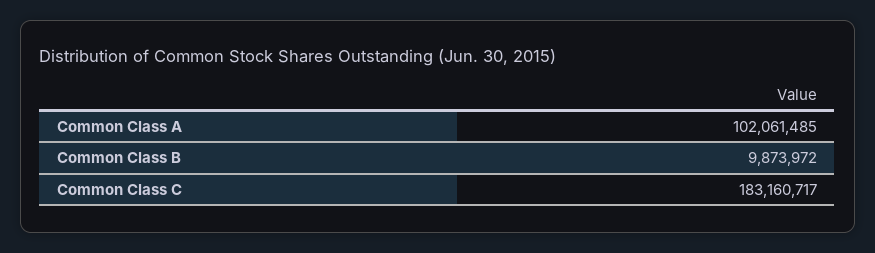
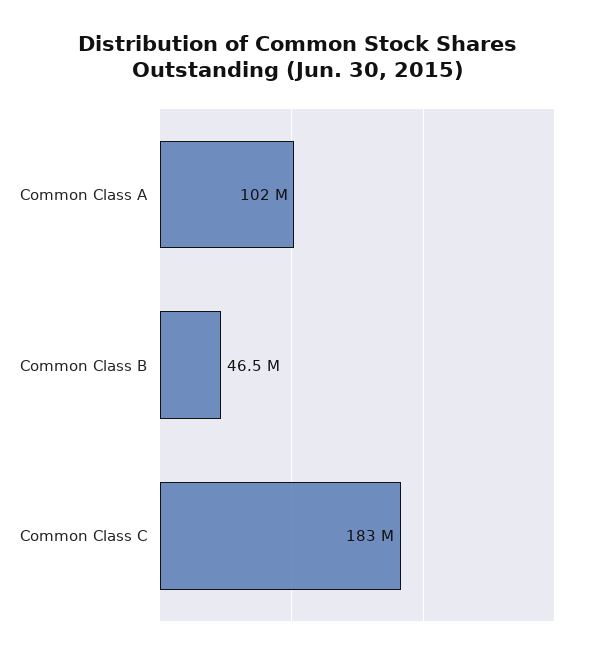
Common Class B: 9873972 -> 46500000

